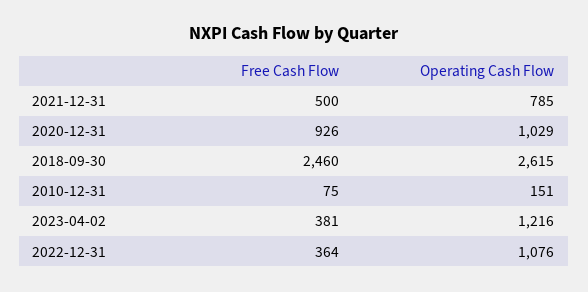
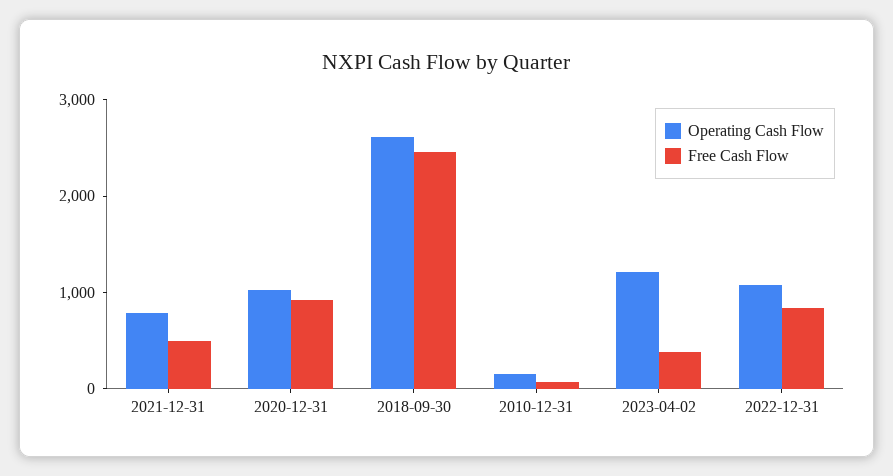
Free Cash Flow, 2022-12-31: 364 -> 800

